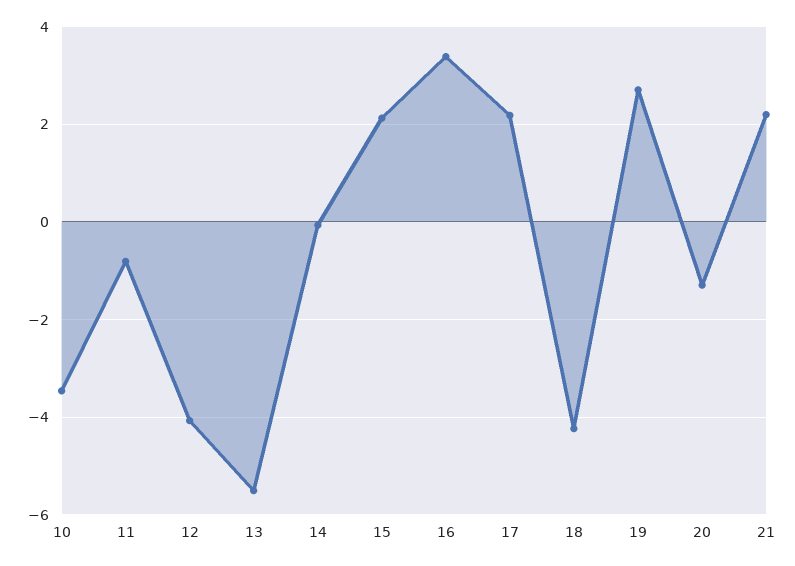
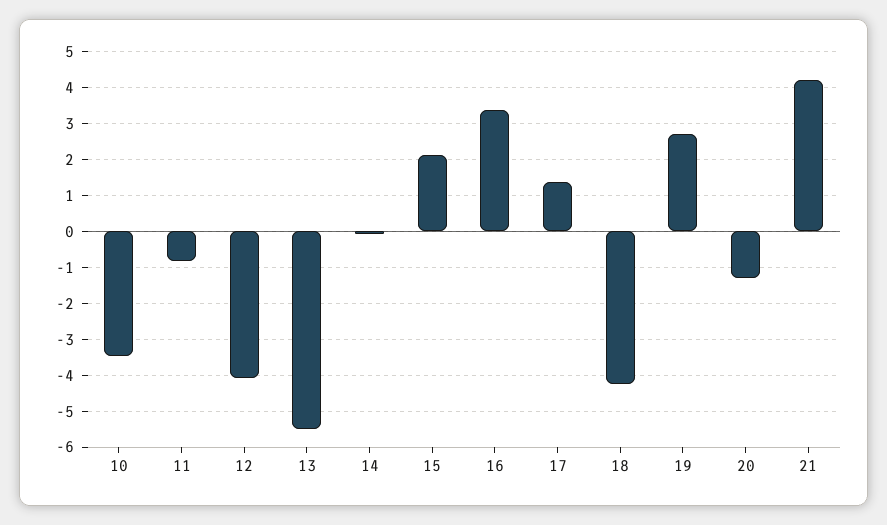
17: 2.2 -> 1.4
21: 2.2 -> 4.2

